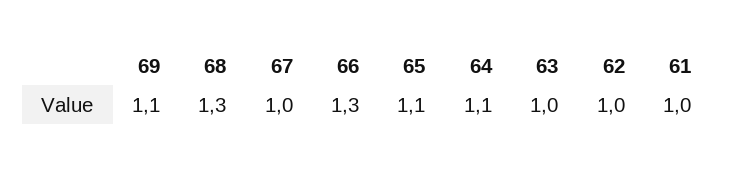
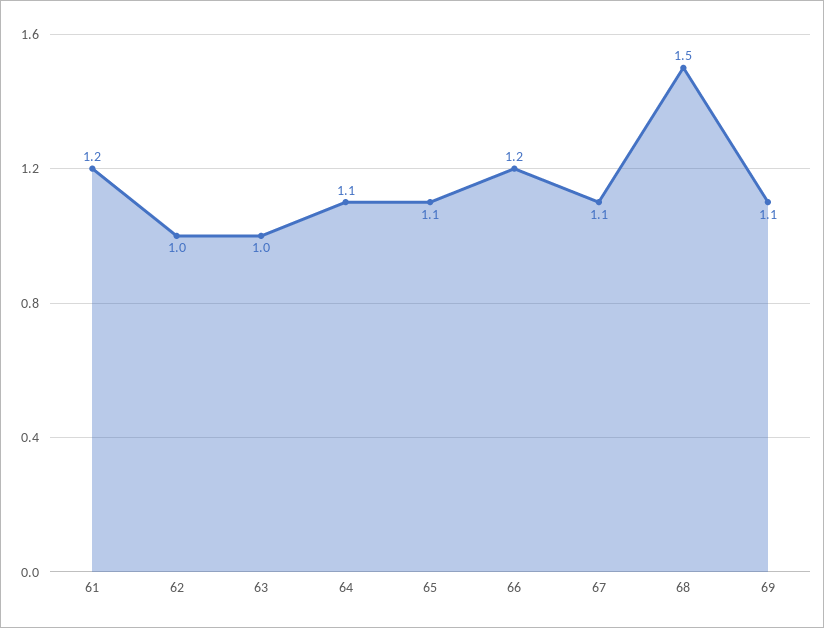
68: 1.3 -> 1.5
67: 1 -> 1.1
66: 1.3 -> 1.2
61: 1 -> 1.2

